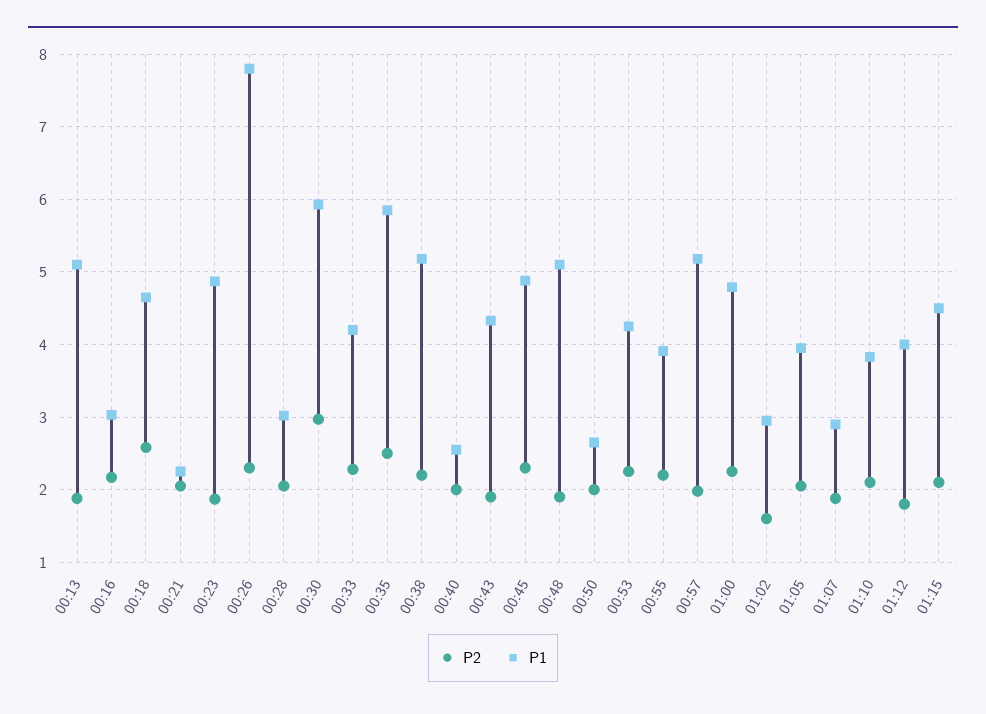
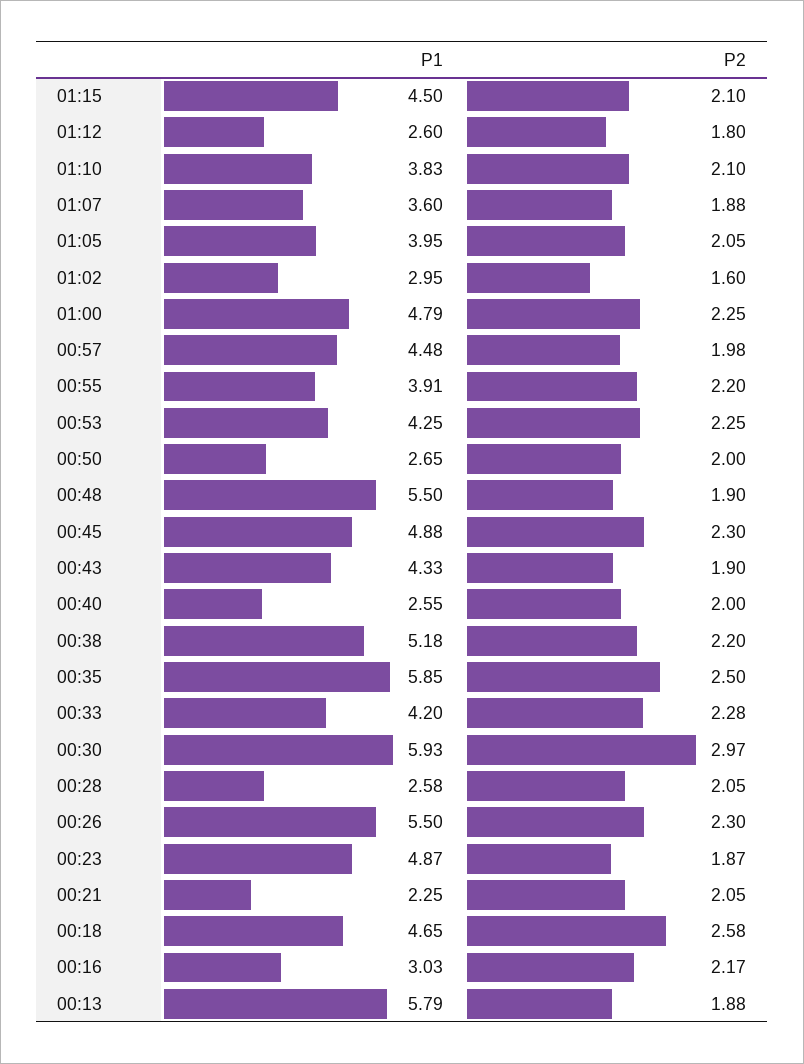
P1, 00:13: 5.1 -> 5.79
P1, 00:26: 7.8 -> 5.5
P1, 00:28: 3 -> 2.58
P1, 00:48: 5.1 -> 5.5
P1, 00:57: 5.2 -> 4.48
P1, 01:07: 2.9 -> 3.6
P1, 01:12: 4 -> 2.6

